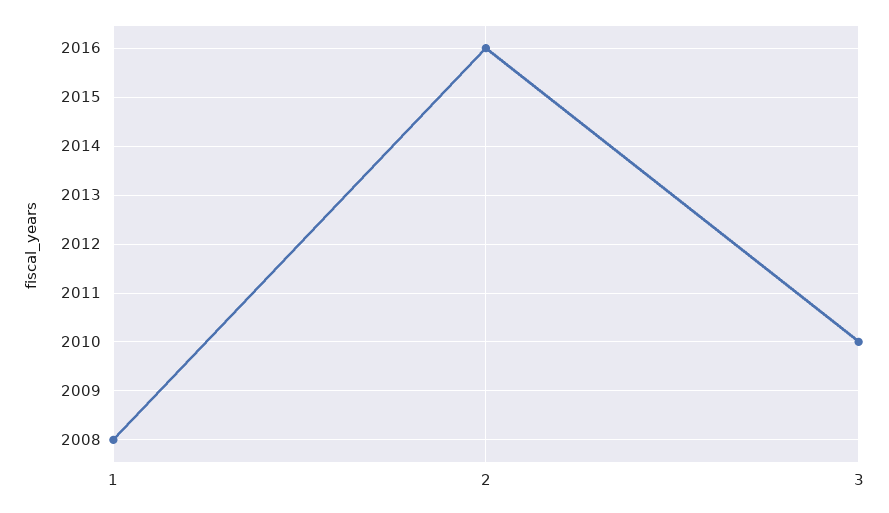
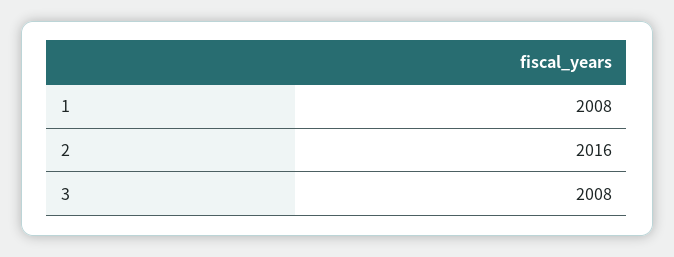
3: 2010 -> 2008

